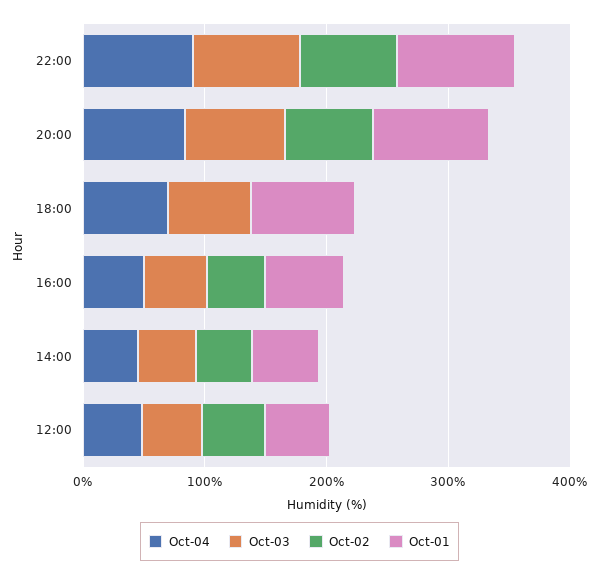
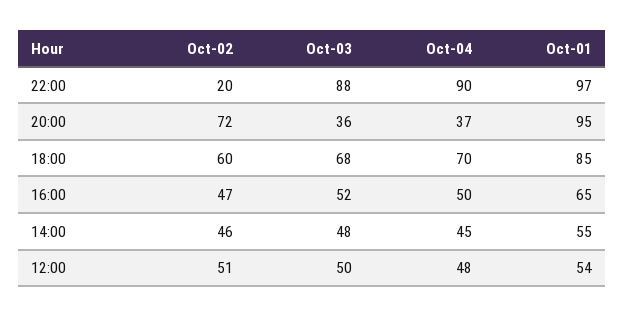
Oct-02, 22:00: 80 -> 20
Oct-04, 20:00: 80 -> 37
Oct-03, 20:00: 80 -> 36
Oct-02, 18:00: 0 -> 60

